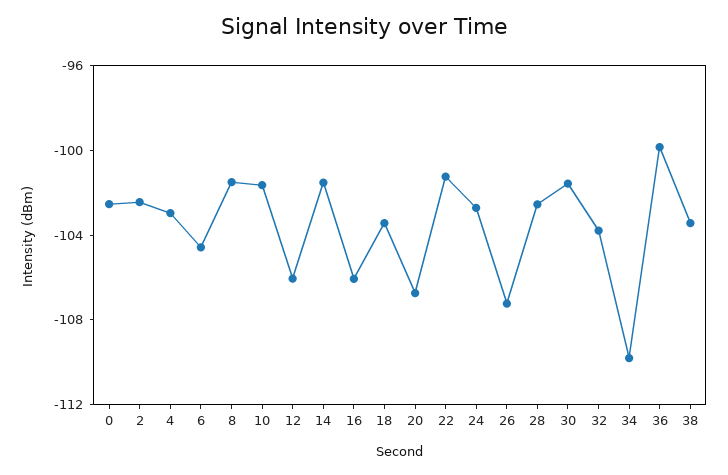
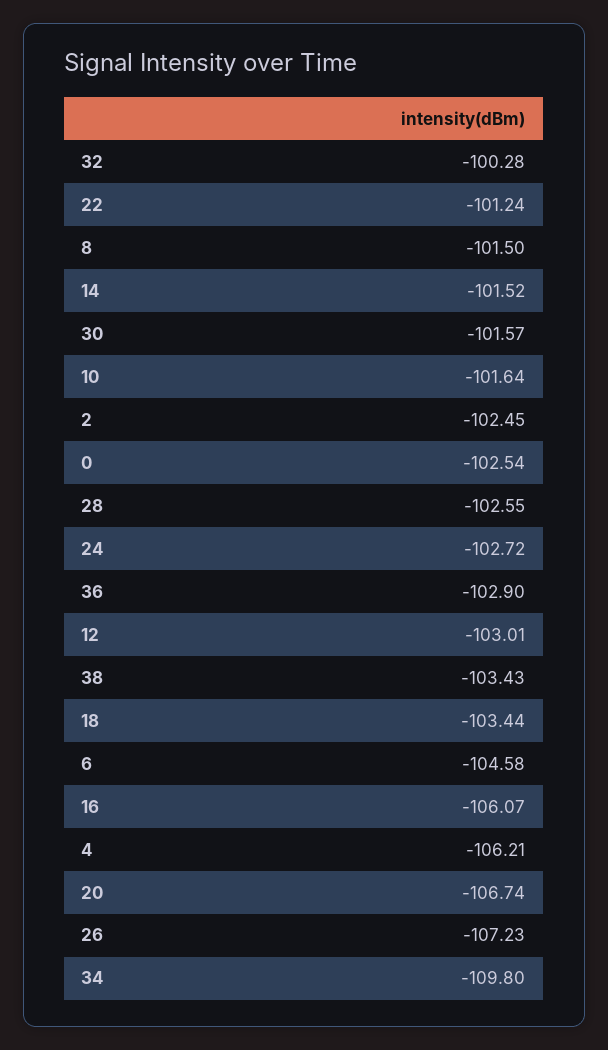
4: -103 -> -106.21
12: -106 -> -103.01
32: -104 -> -100.28
36: -100 -> -102.9

